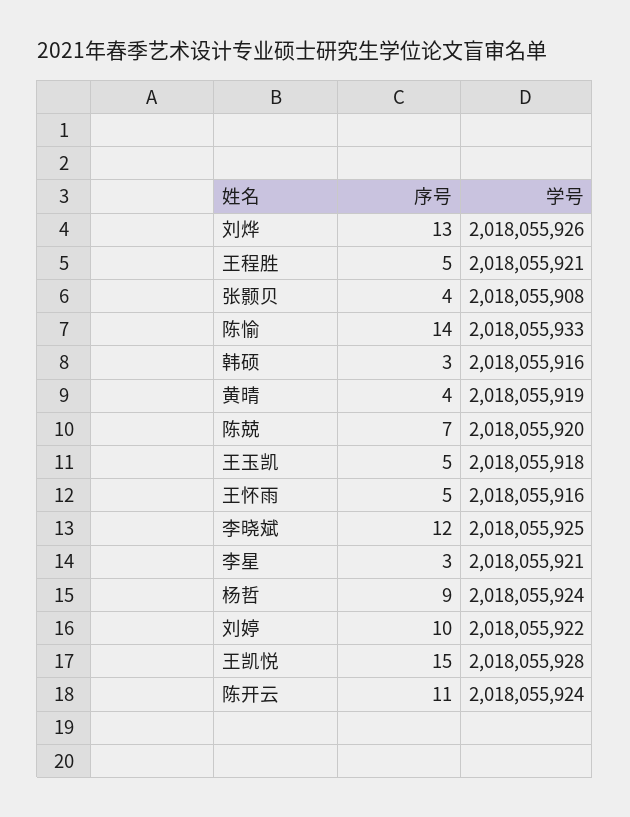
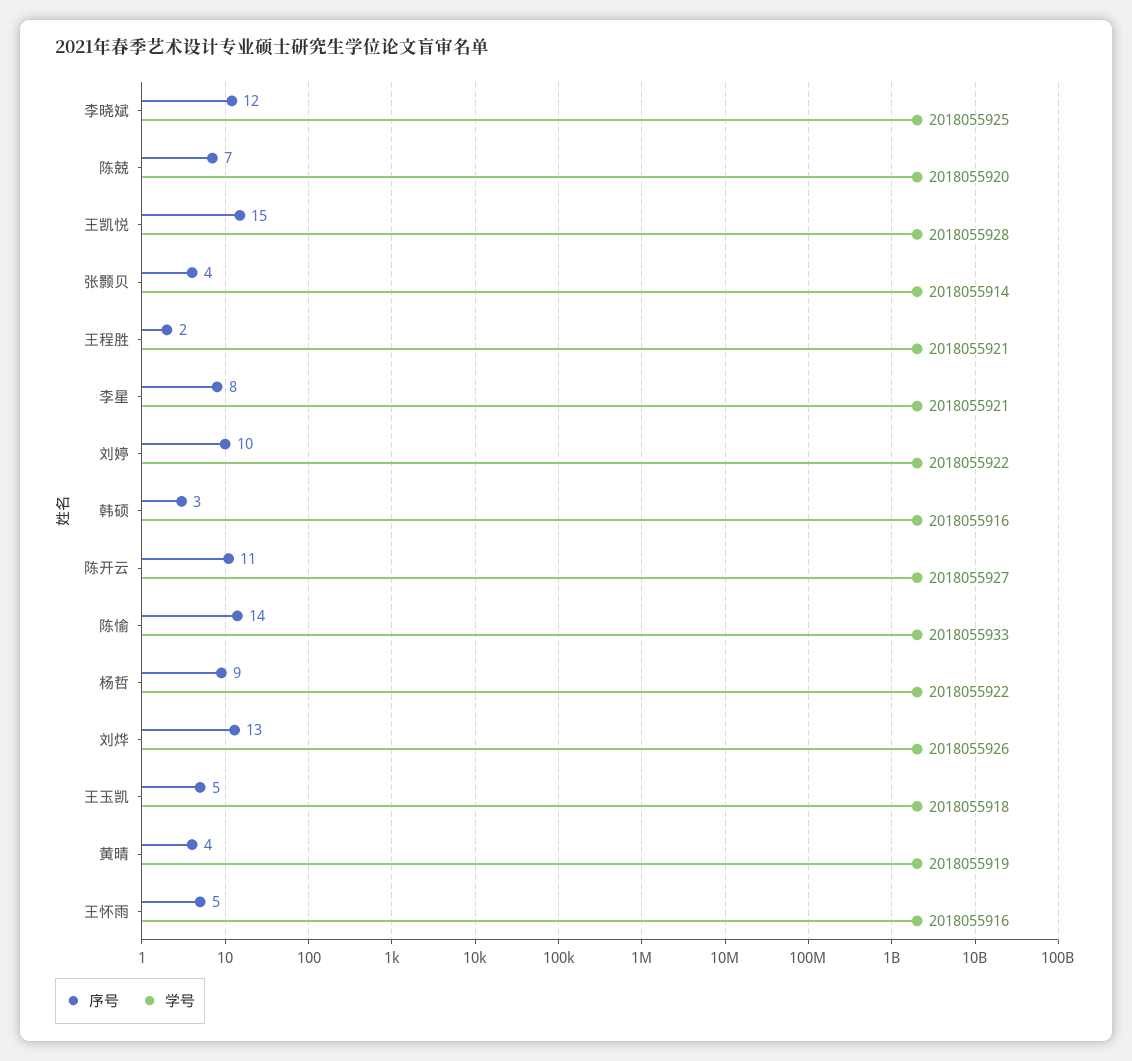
序号, 王程胜: 5 -> 2
学号, 张颢贝: 2018055908 -> 2018055914
序号, 李星: 3 -> 8
学号, 杨哲: 2018055924 -> 2018055922
学号, 陈开云: 2018055924 -> 2018055927

